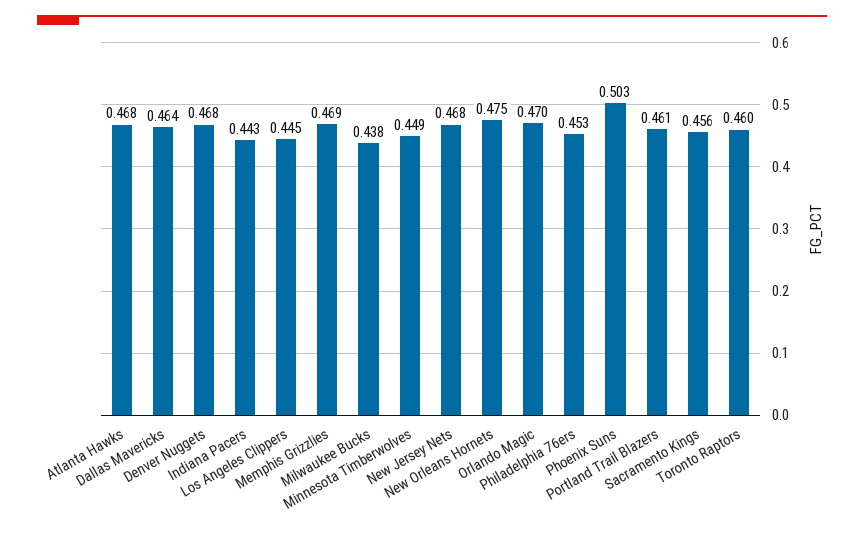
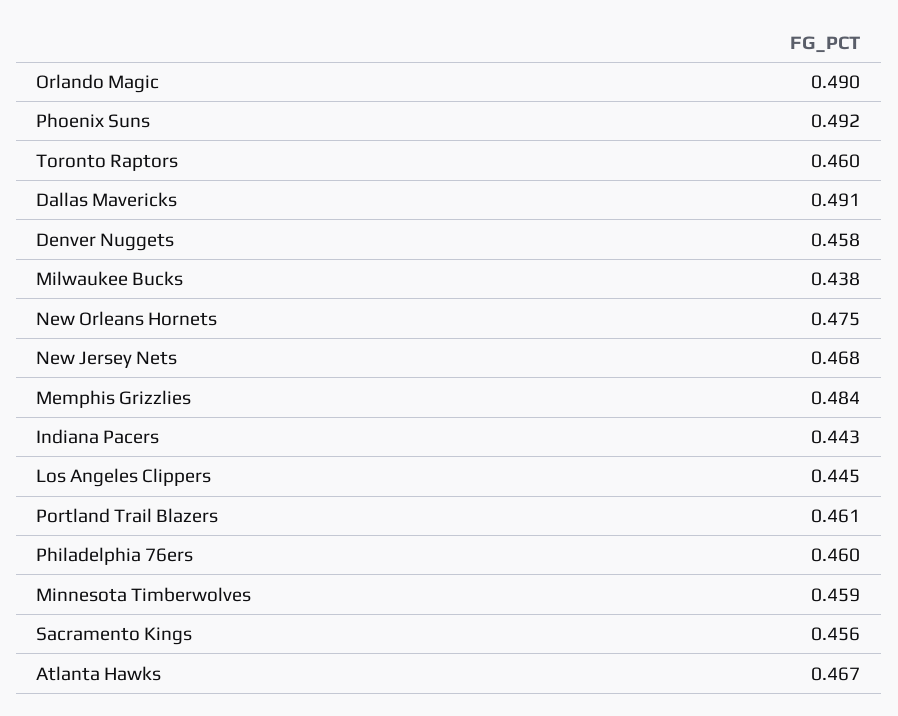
Atlanta Hawks: 0.468 -> 0.467
Dallas Mavericks: 0.464 -> 0.491
Denver Nuggets: 0.468 -> 0.458
Memphis Grizzlies: 0.469 -> 0.484
Minnesota Timberwolves: 0.449 -> 0.459
Orlando Magic: 0.47 -> 0.49
Philadelphia 76ers: 0.453 -> 0.46
Phoenix Suns: 0.503 -> 0.492

